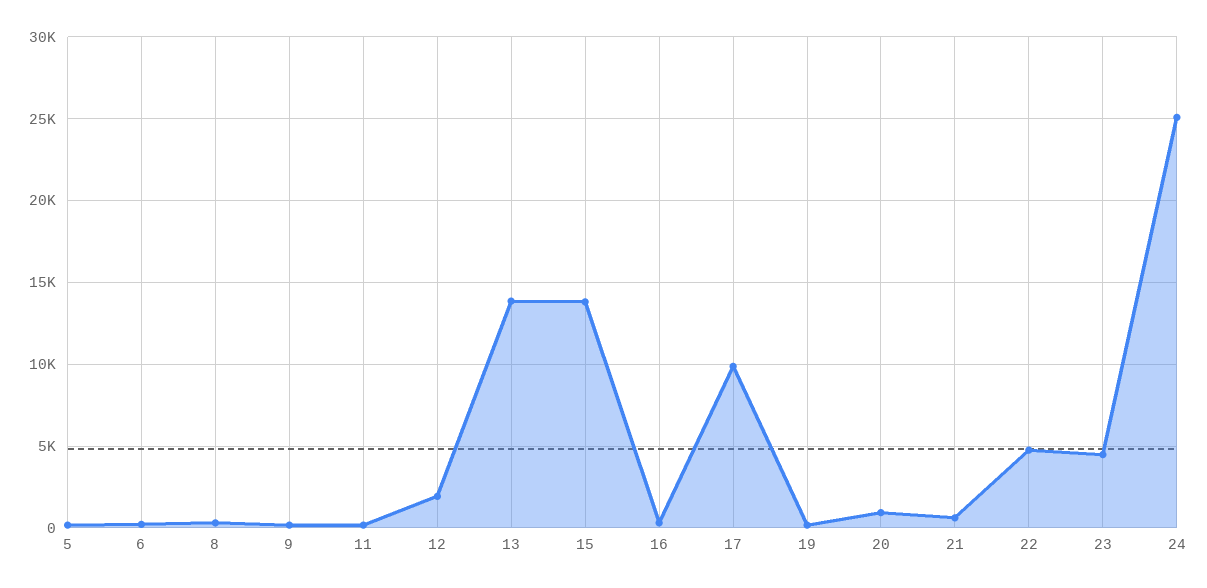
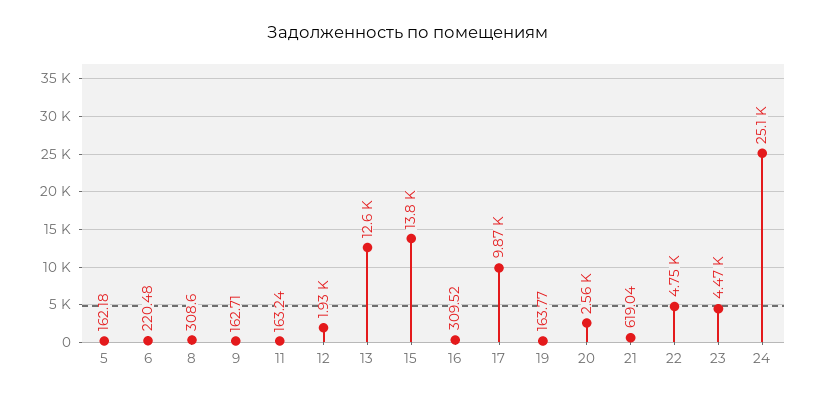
13: 14000 -> 12600
20: 1000 -> 2560

